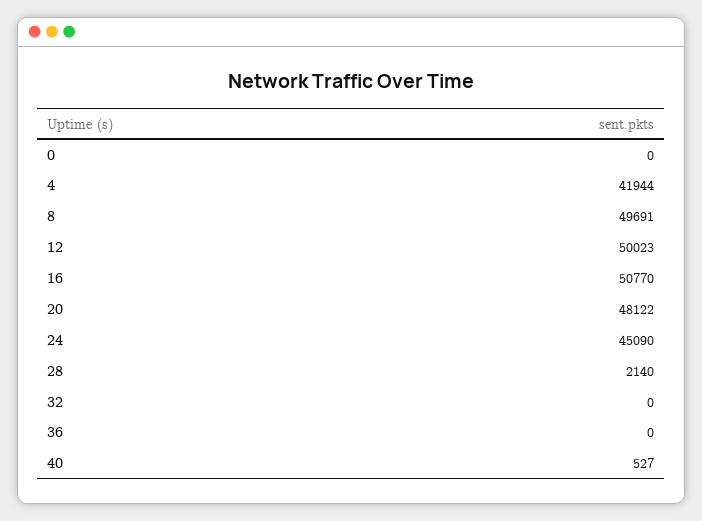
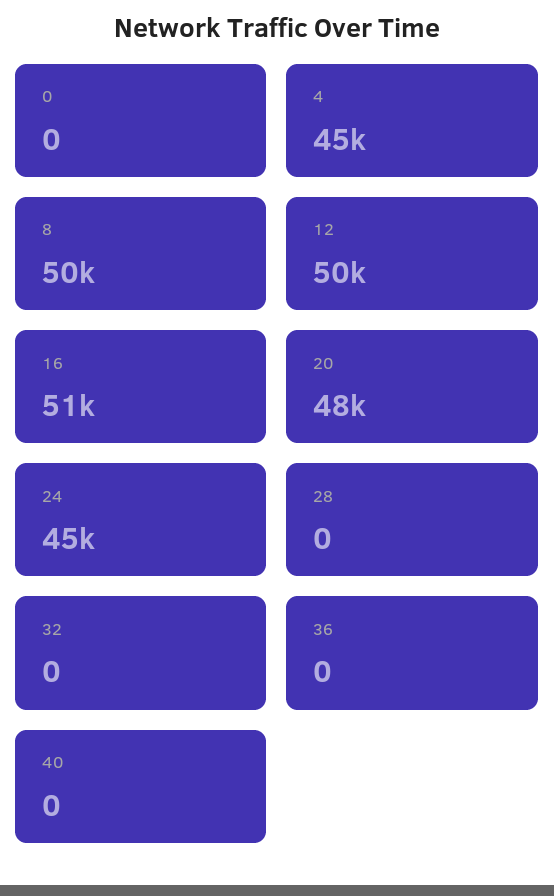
4: 41944 -> 45000
28: 2140 -> 0
40: 527 -> 0

